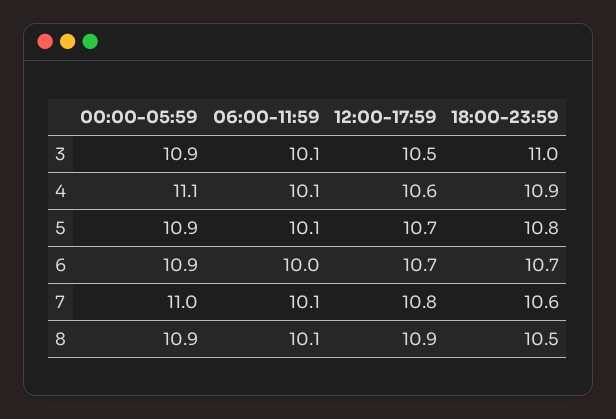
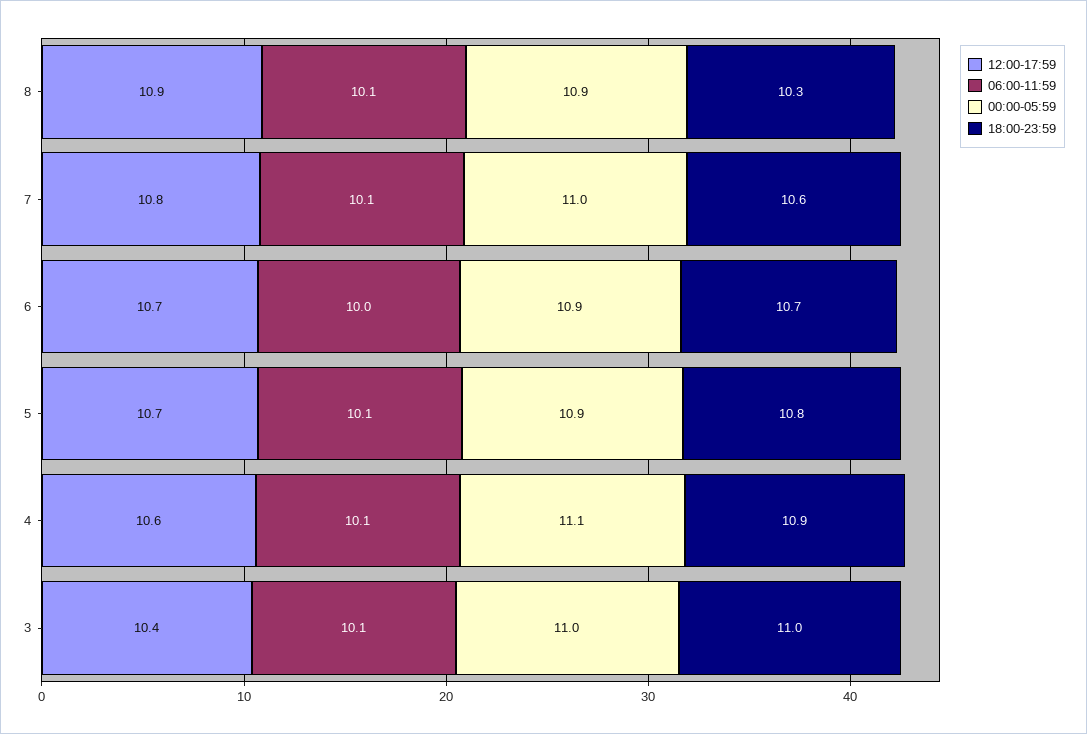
00:00-05:59, 3: 10.9 -> 11
12:00-17:59, 3: 10.5 -> 10.4
18:00-23:59, 8: 10.5 -> 10.3

